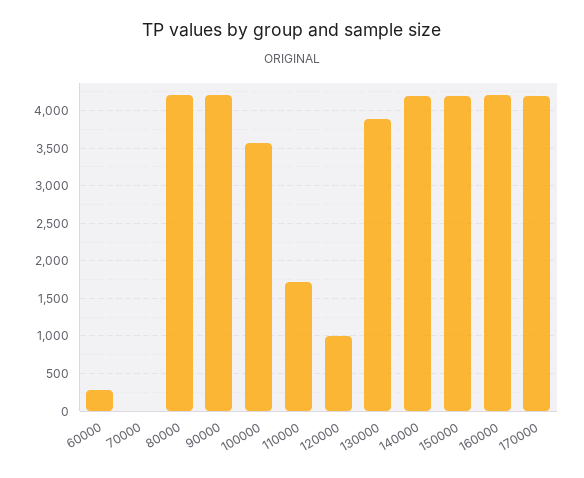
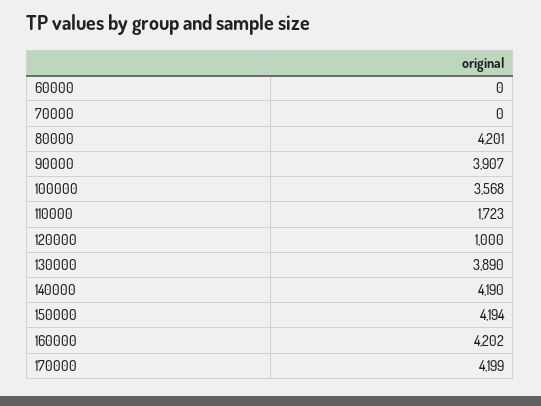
60000: 300 -> 0
90000: 4200 -> 3907

